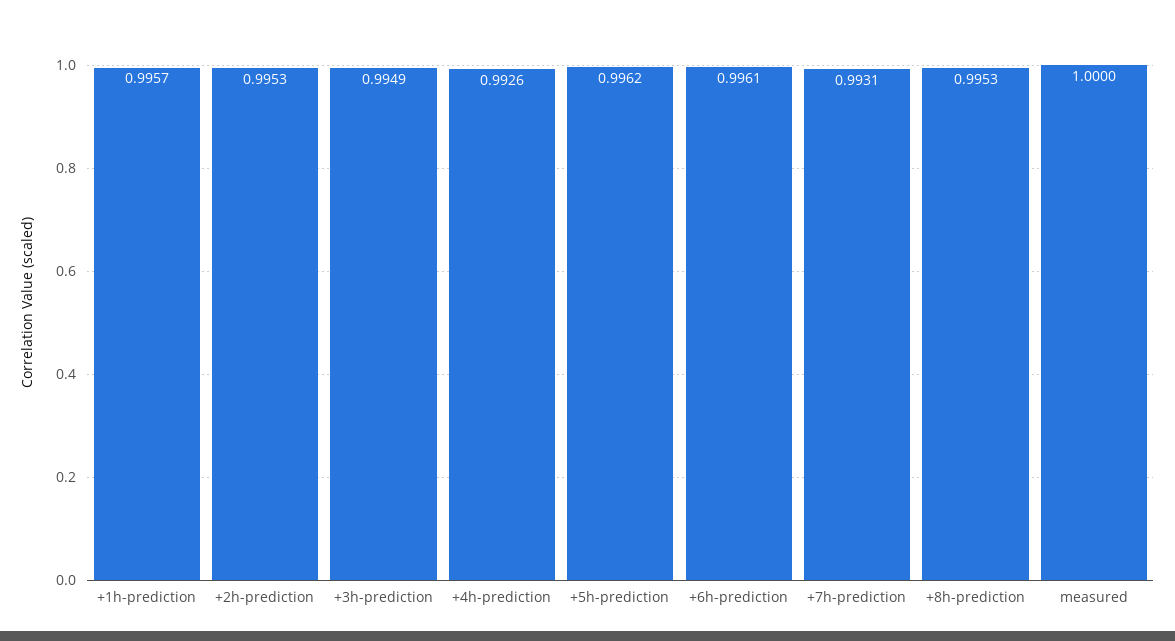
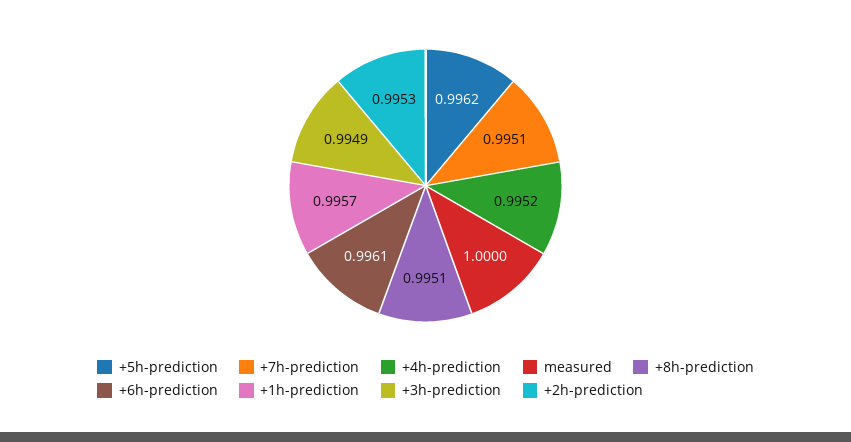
+4h-prediction: 0.9926 -> 0.9952
+7h-prediction: 0.9931 -> 0.9951
+8h-prediction: 0.9953 -> 0.9951

